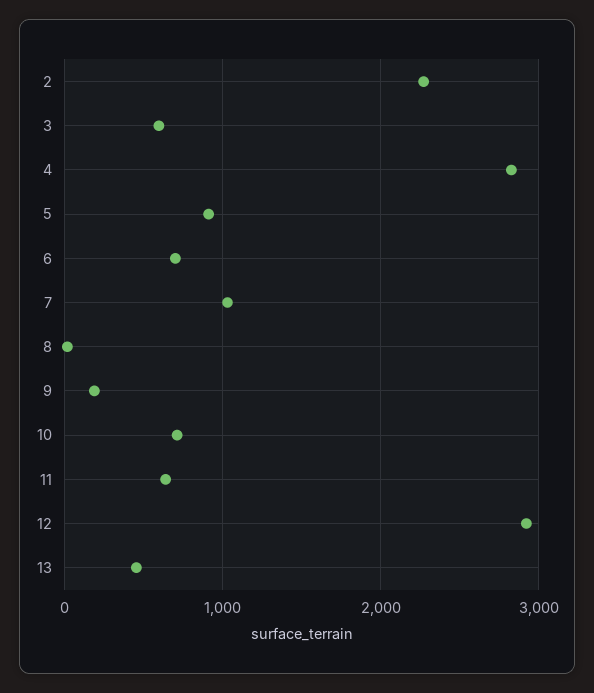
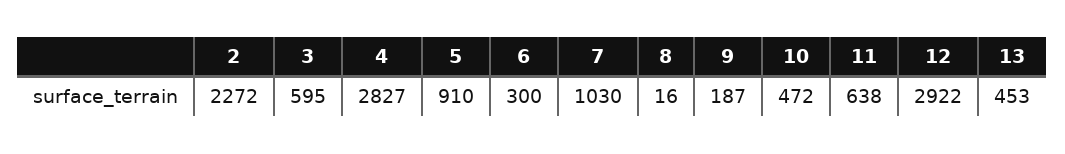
6: 700 -> 300
10: 700 -> 472

